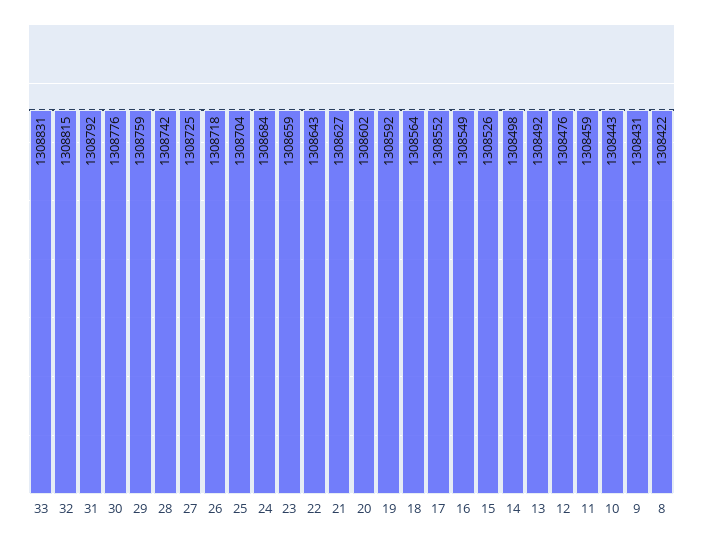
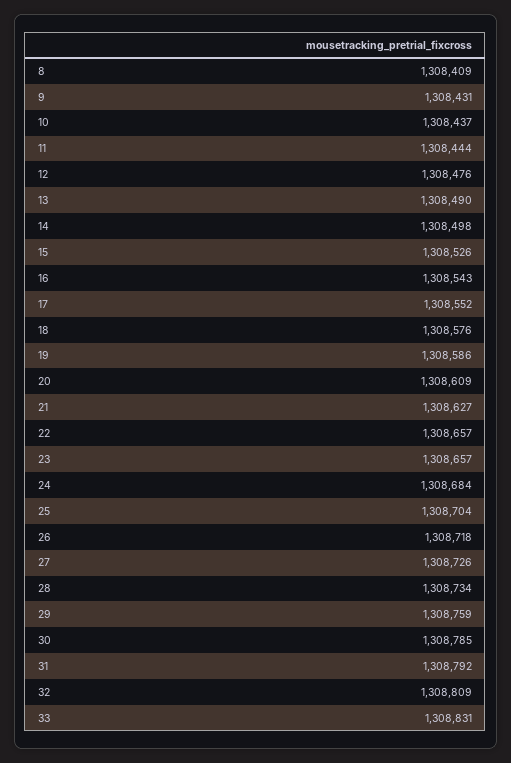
32: 1308815 -> 1308809
30: 1308776 -> 1308785
28: 1308742 -> 1308734
27: 1308725 -> 1308726
23: 1308659 -> 1308657
22: 1308643 -> 1308657
20: 1308602 -> 1308609
19: 1308592 -> 1308586
18: 1308564 -> 1308576
16: 1308549 -> 1308543
13: 1308492 -> 1308490
11: 1308459 -> 1308444
10: 1308443 -> 1308437
8: 1308422 -> 1308409

